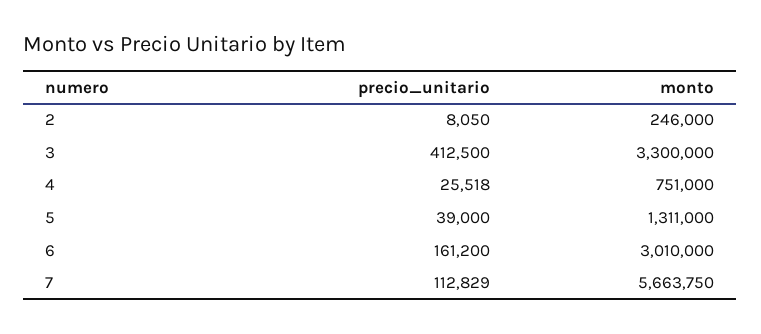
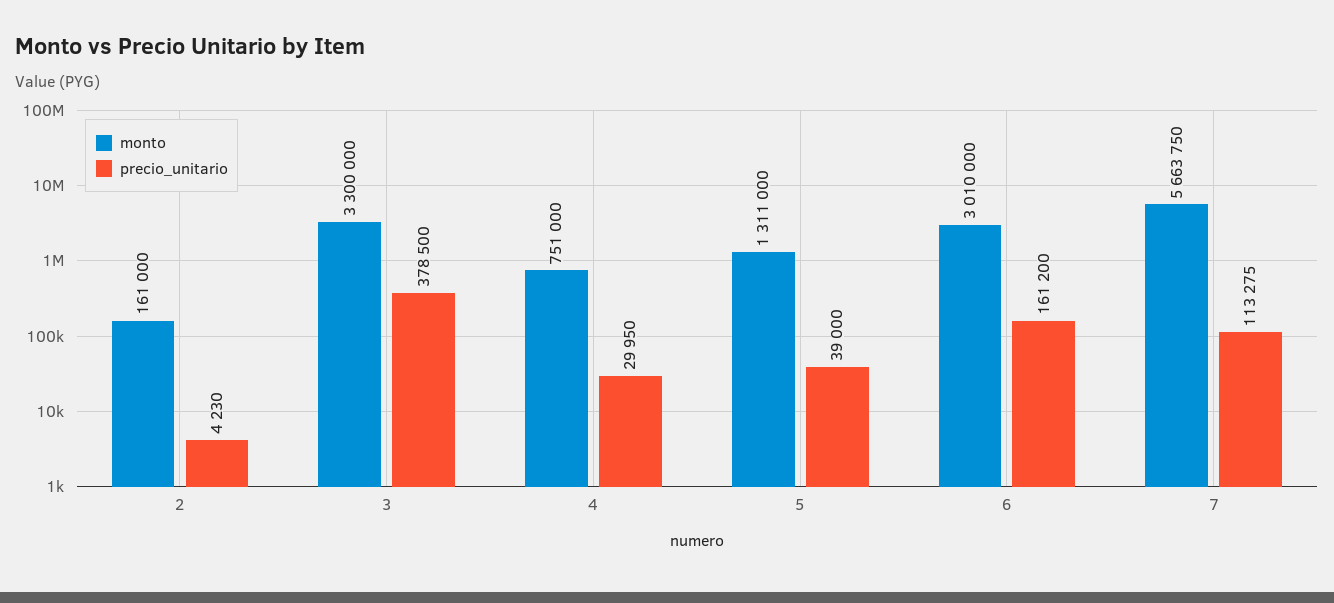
precio_unitario, 2: 8050 -> 4230
monto, 2: 246000 -> 161000
precio_unitario, 3: 412500 -> 378500
precio_unitario, 4: 25518 -> 29950
precio_unitario, 7: 112829 -> 113275

